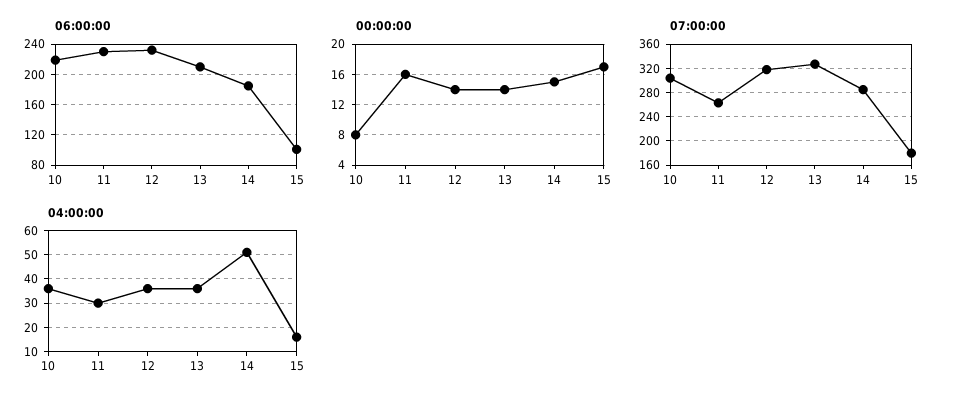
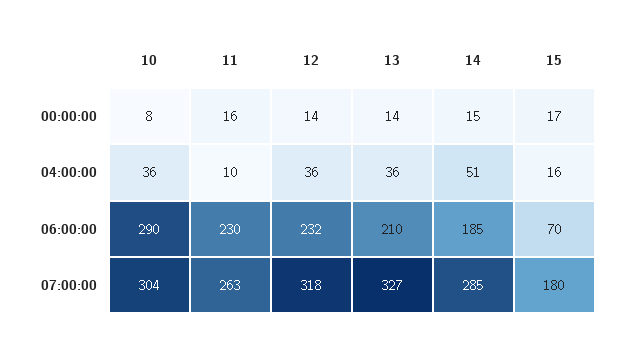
06:00:00, 10: 220 -> 290
06:00:00, 15: 100 -> 70
04:00:00, 11: 30 -> 10

